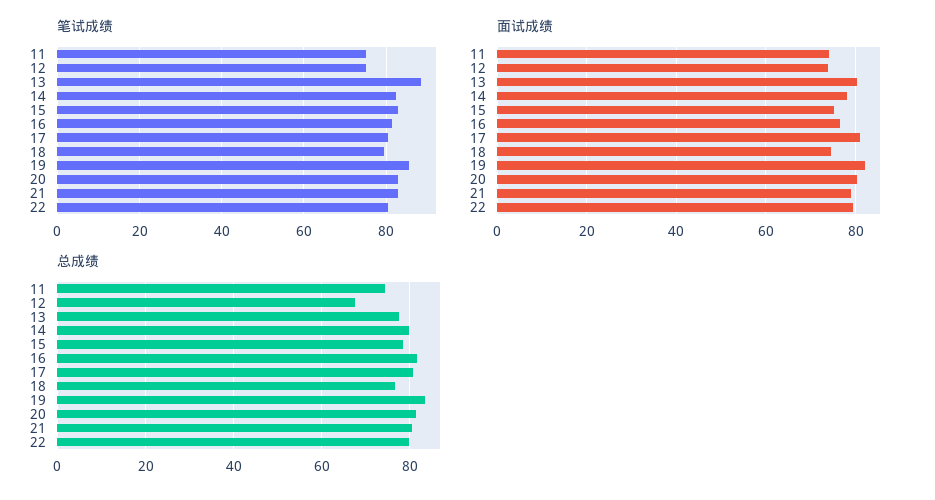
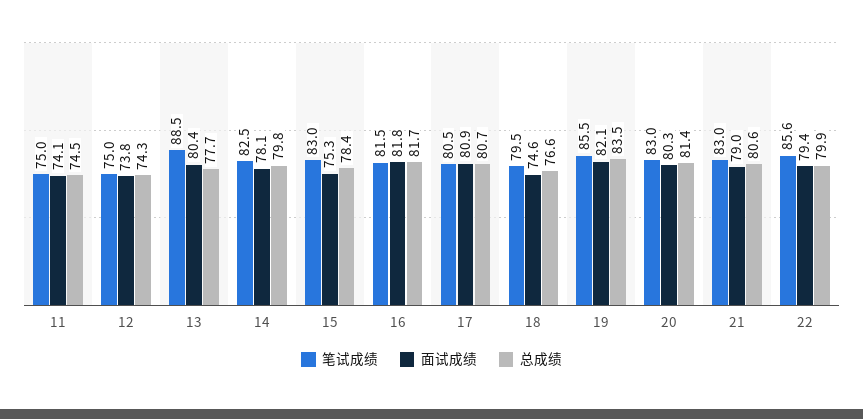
笔试成绩, 22: 80 -> 85.6
面试成绩, 16: 76 -> 81.8
总成绩, 12: 68 -> 74.3

